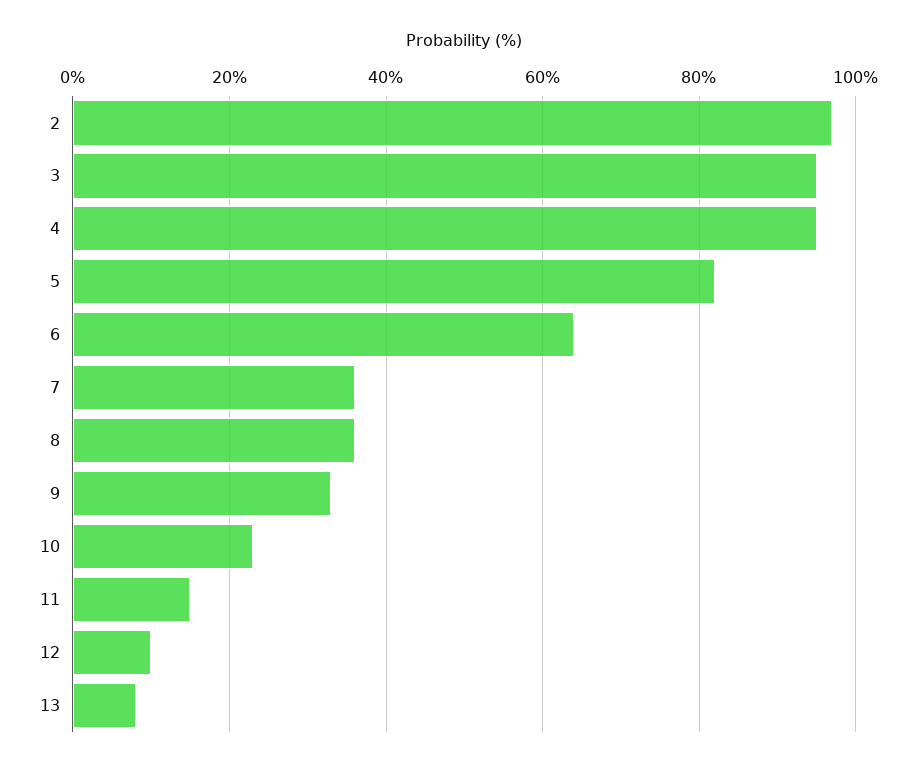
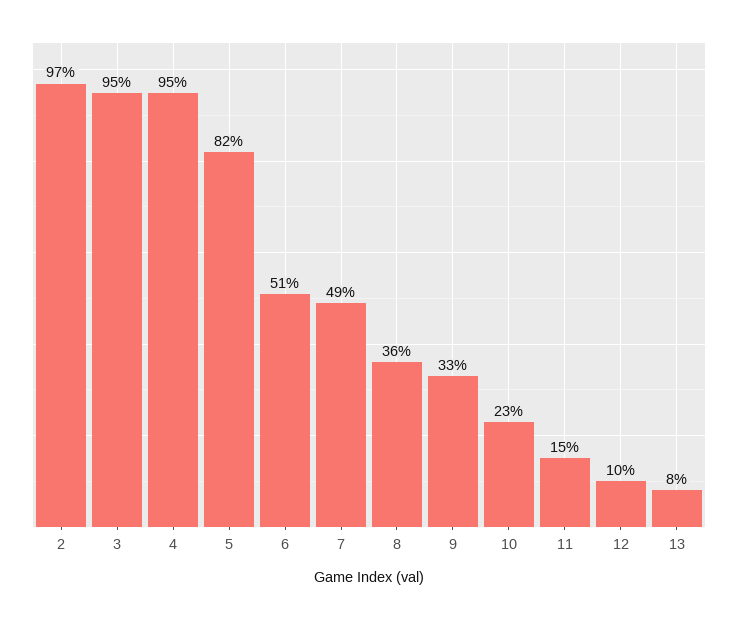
6: 65 -> 51
7: 35 -> 49

